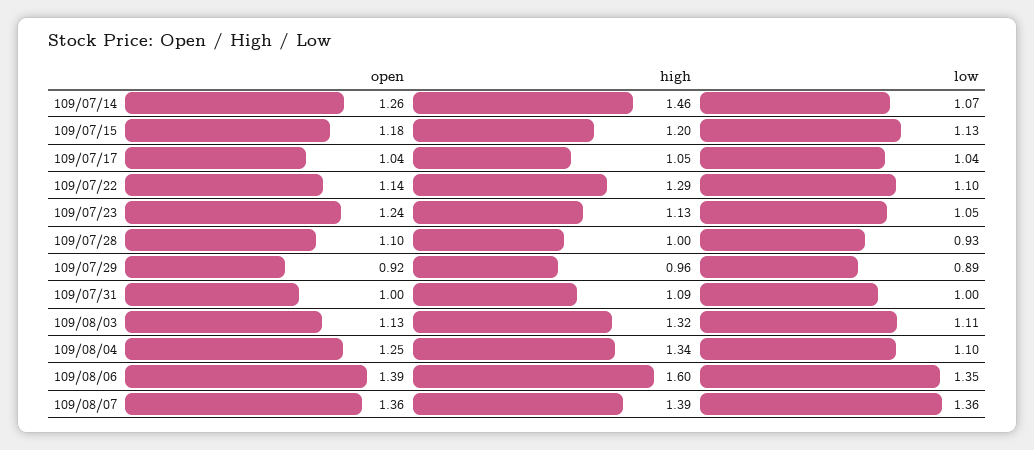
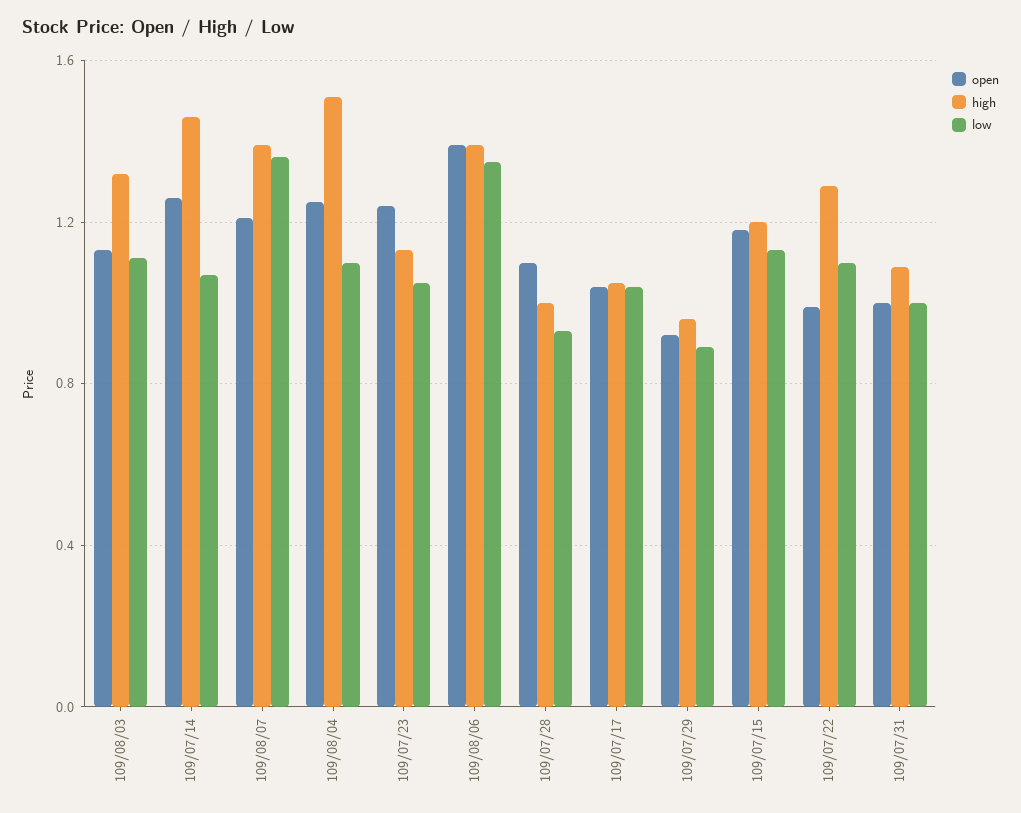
open, 109/07/22: 1.14 -> 1
high, 109/08/04: 1.34 -> 1.5
high, 109/08/06: 1.6 -> 1.4
open, 109/08/07: 1.36 -> 1.2

